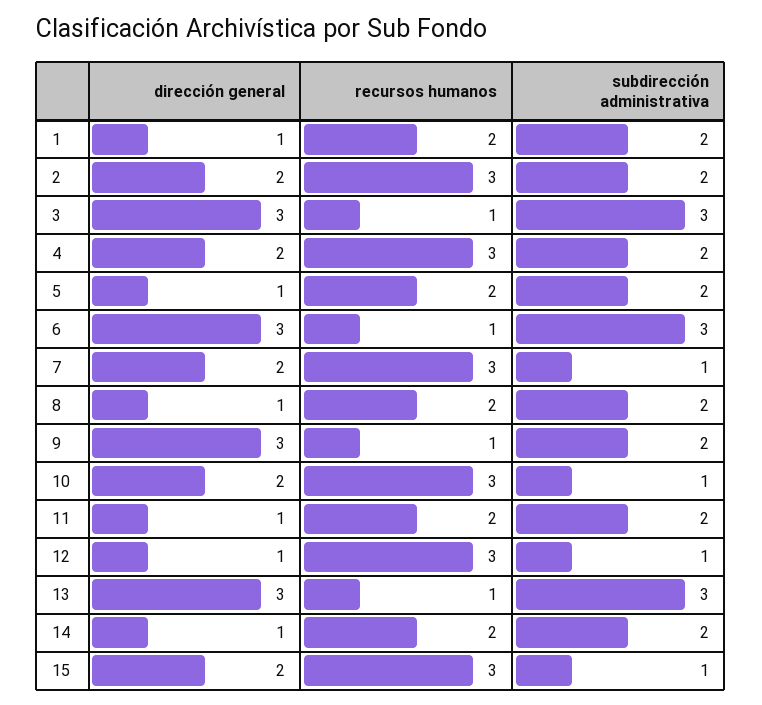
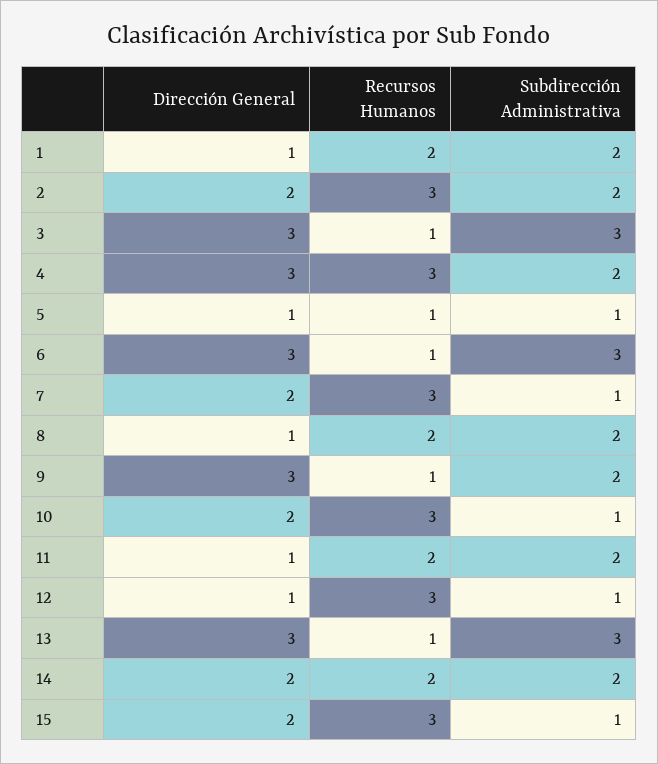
dirección general, 4: 2 -> 3
recursos humanos, 5: 2 -> 1
subdirección administrativa, 5: 2 -> 1
dirección general, 14: 1 -> 2

